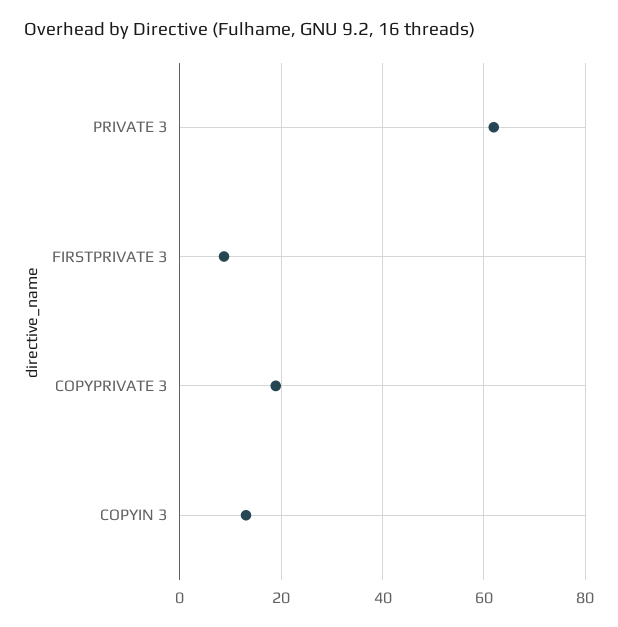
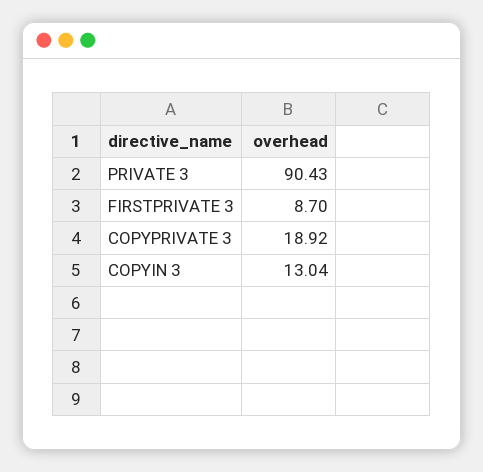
PRIVATE 3: 62 -> 90.43

